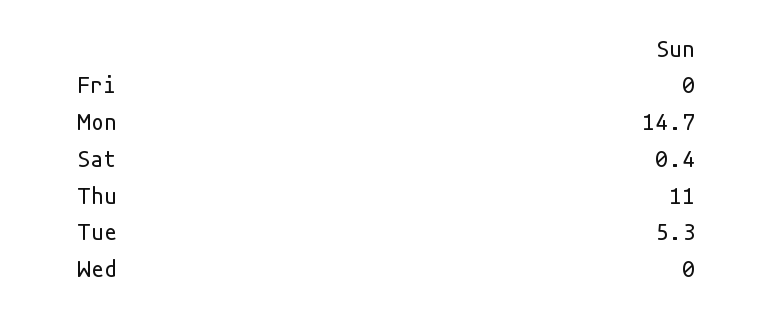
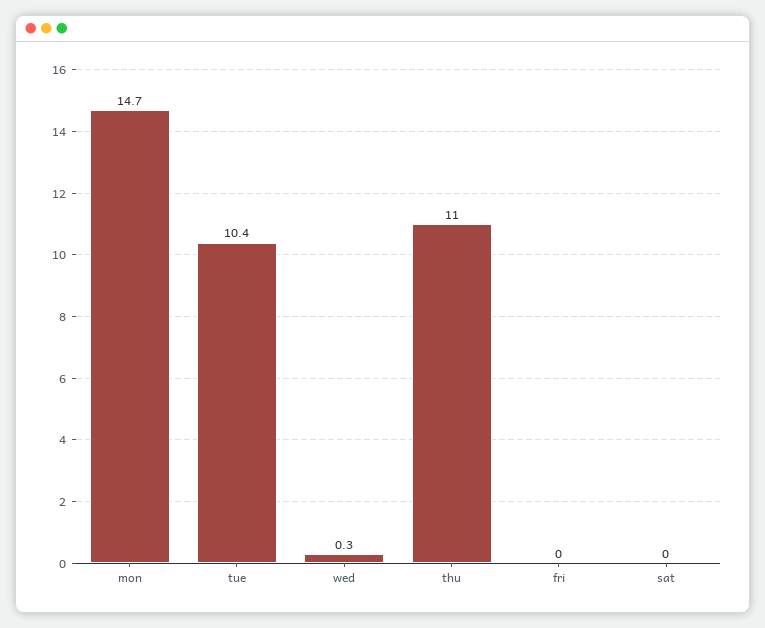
Sat: 0.4 -> 0
Tue: 5.3 -> 10.4
Wed: 0 -> 0.3

